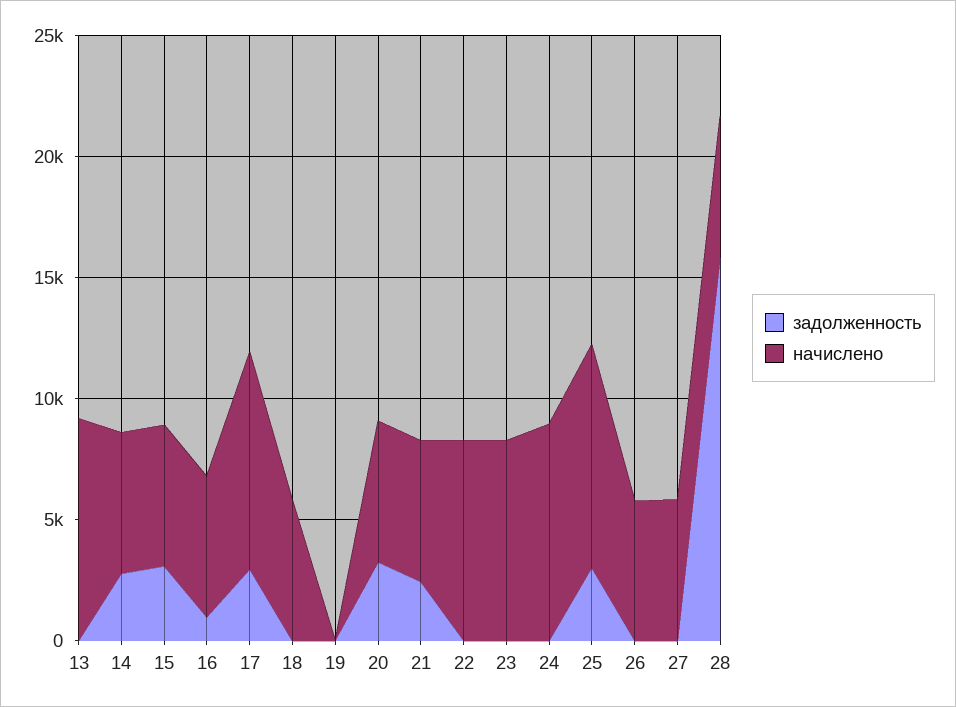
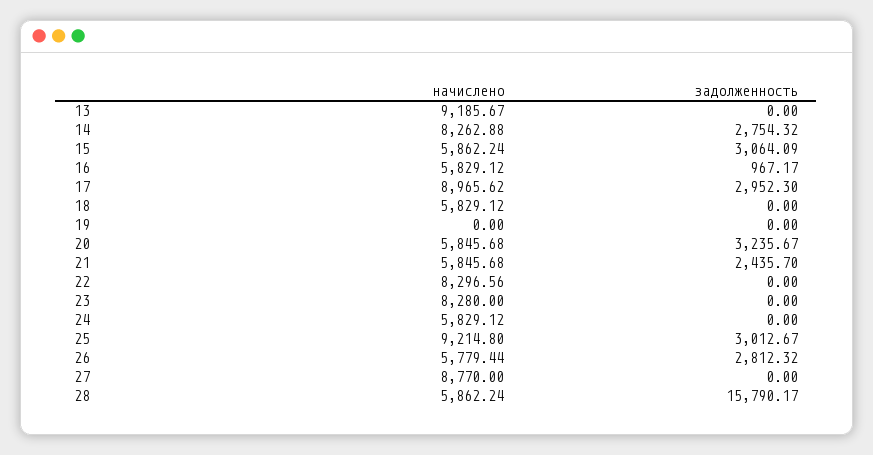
начислено, 14: 6000 -> 8262.88
начислено, 24: 9000 -> 5829.12
задолженность, 26: 0 -> 2812.32
начислено, 27: 6000 -> 8770

